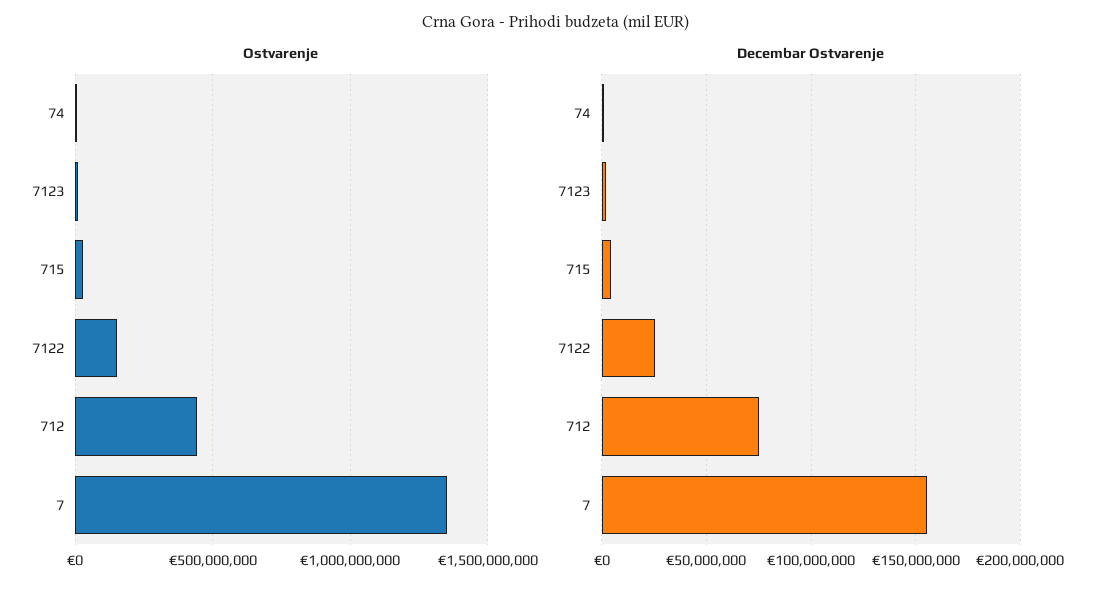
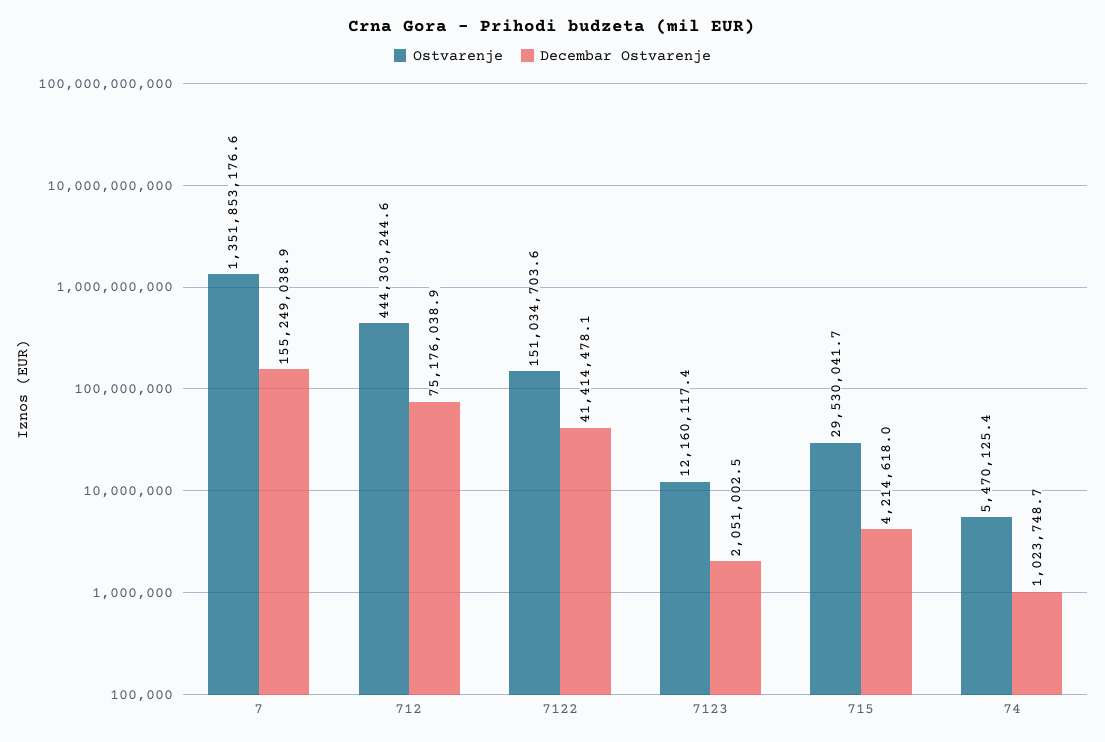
Decembar Ostvarenje, 7122: 25000000 -> 41414478.1

